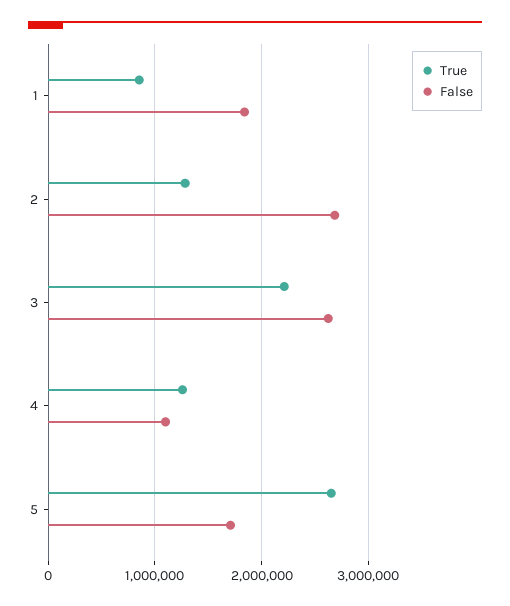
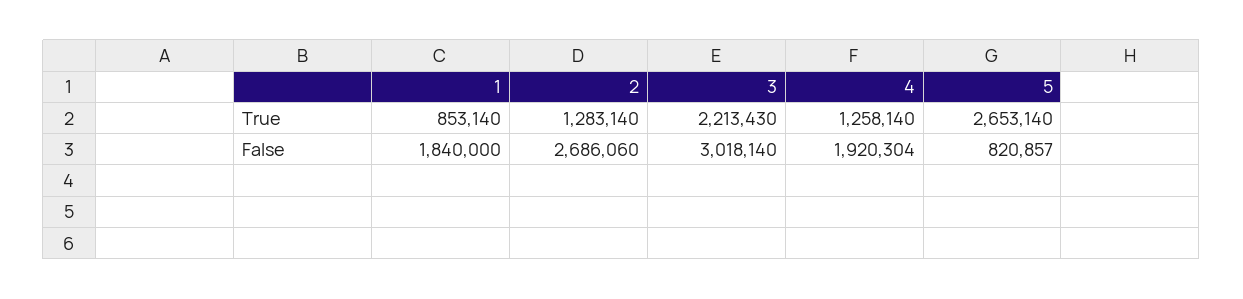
False, 3: 2600000 -> 3018140
False, 4: 1100000 -> 1920304
False, 5: 1700000 -> 820857

